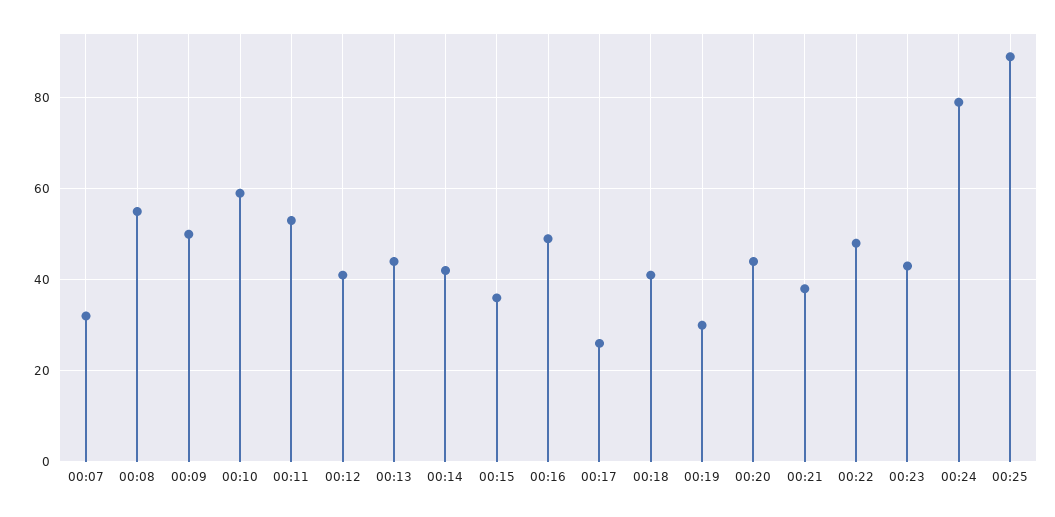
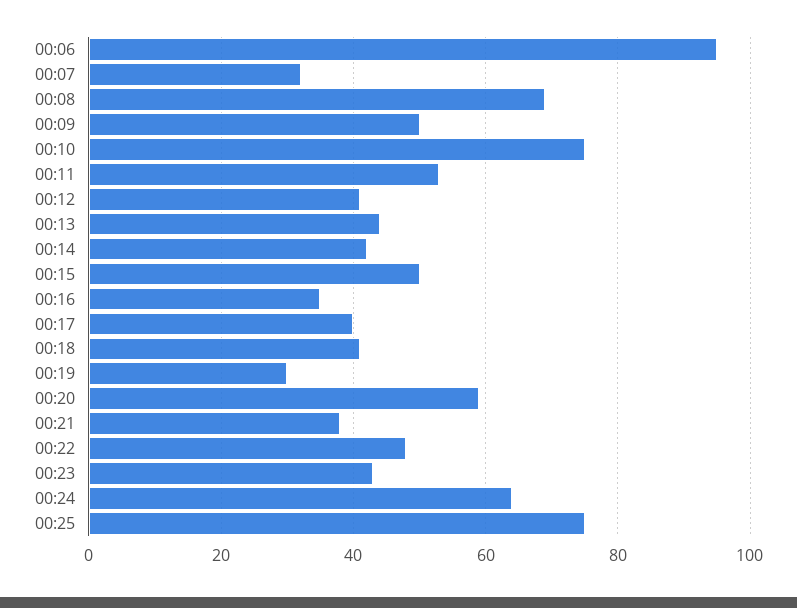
00:08: 55 -> 70
00:10: 60 -> 75
00:15: 35 -> 50
00:16: 50 -> 35
00:17: 25 -> 40
00:20: 45 -> 60
00:24: 80 -> 65
00:25: 90 -> 75
00:06: none -> 95

